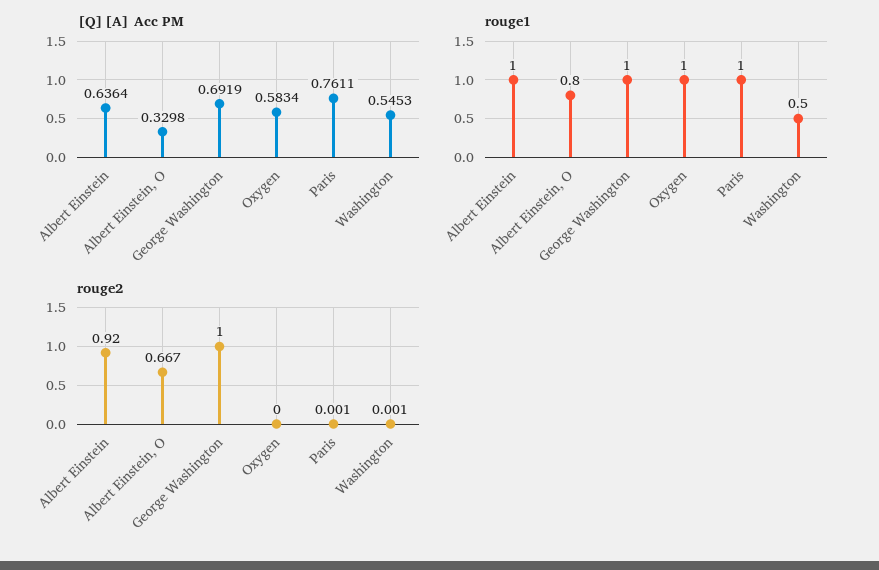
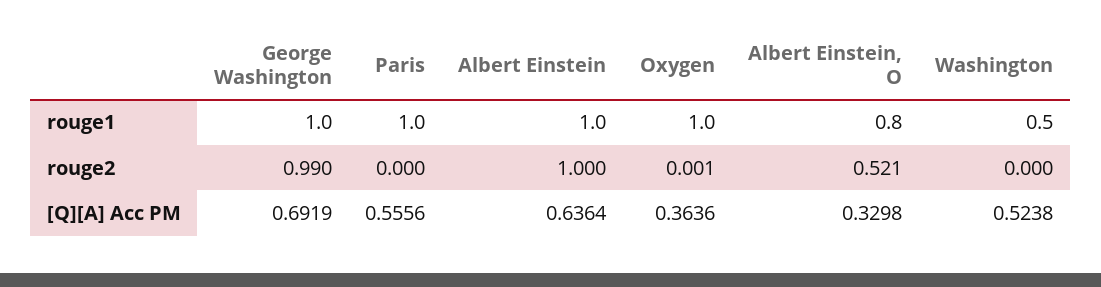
[Q][A] Acc PM, Oxygen: 0.5834 -> 0.3636
[Q][A] Acc PM, Paris: 0.7611 -> 0.5556
[Q][A] Acc PM, Washington: 0.5453 -> 0.5238
rouge2, Albert Einstein: 0.92 -> 1
rouge2, Albert Einstein, O: 0.667 -> 0.521
rouge2, George Washington: 1 -> 0.99
rouge2, Oxygen: 0 -> 0.001
rouge2, Paris: 0.001 -> 0
rouge2, Washington: 0.001 -> 0

